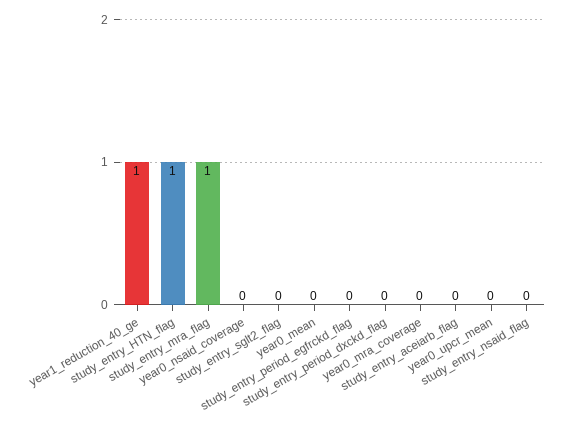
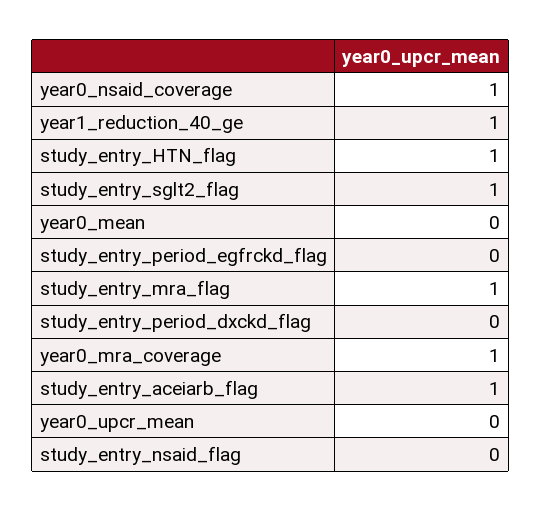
year0_nsaid_coverage: 0 -> 1
study_entry_sglt2_flag: 0 -> 1
year0_mra_coverage: 0 -> 1
study_entry_aceiarb_flag: 0 -> 1

